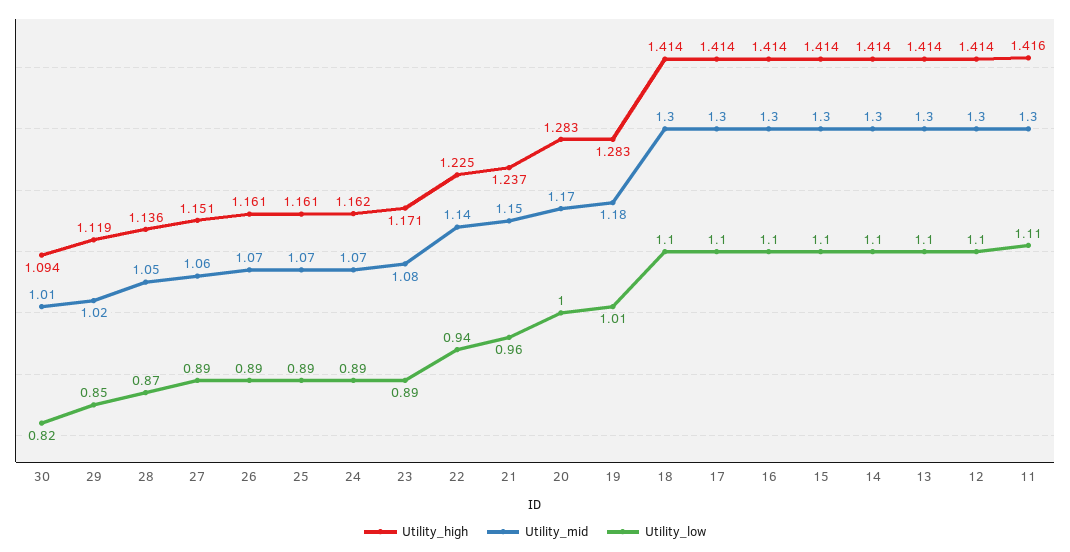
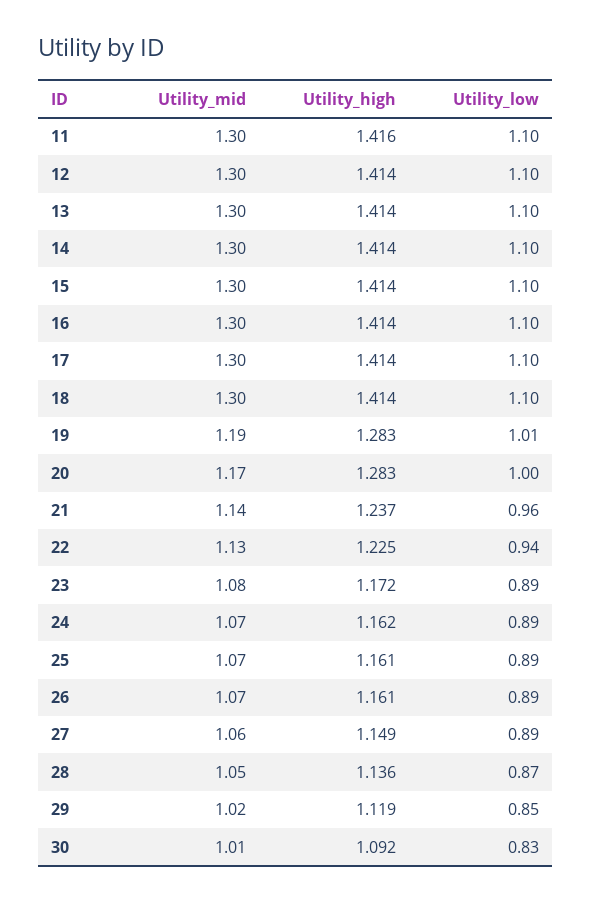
Utility_high, 30: 1.094 -> 1.092
Utility_low, 30: 0.82 -> 0.83
Utility_high, 27: 1.151 -> 1.149
Utility_high, 23: 1.171 -> 1.172
Utility_mid, 22: 1.14 -> 1.13
Utility_mid, 21: 1.15 -> 1.14
Utility_mid, 19: 1.18 -> 1.19
Utility_low, 11: 1.11 -> 1.1

